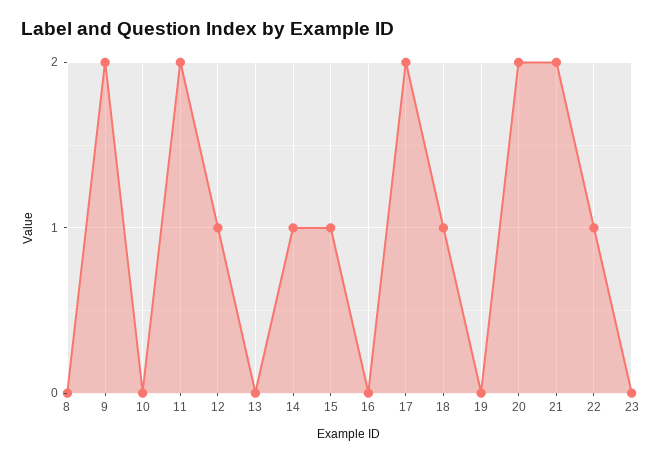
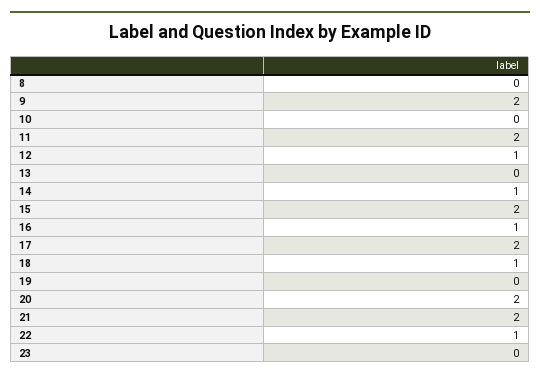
15: 1 -> 2
16: 0 -> 1

